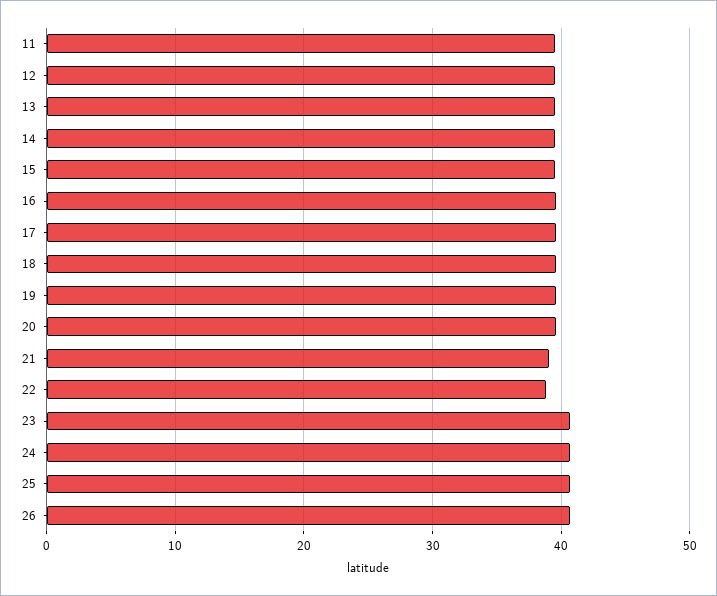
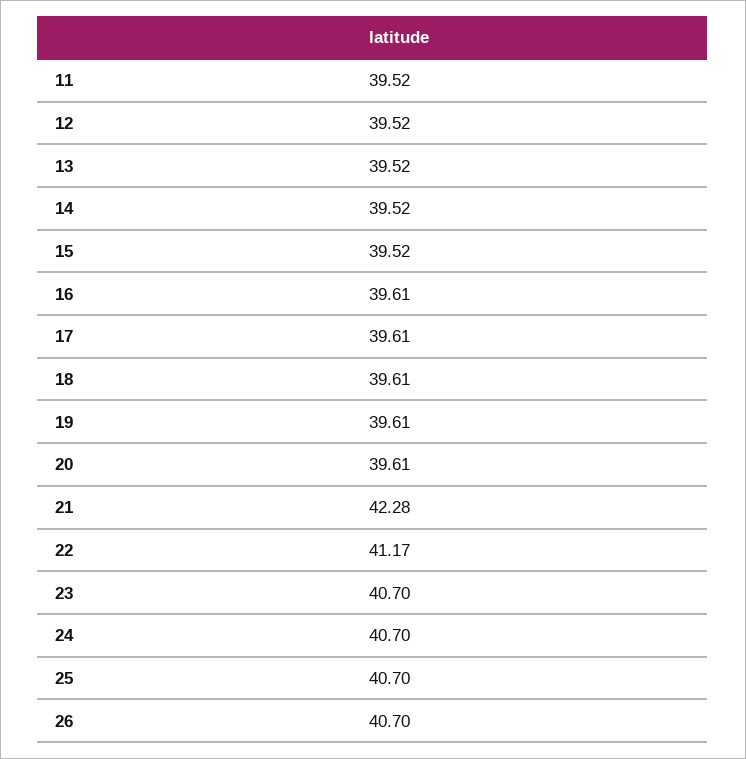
21: 39 -> 42.28
22: 39 -> 41.17

